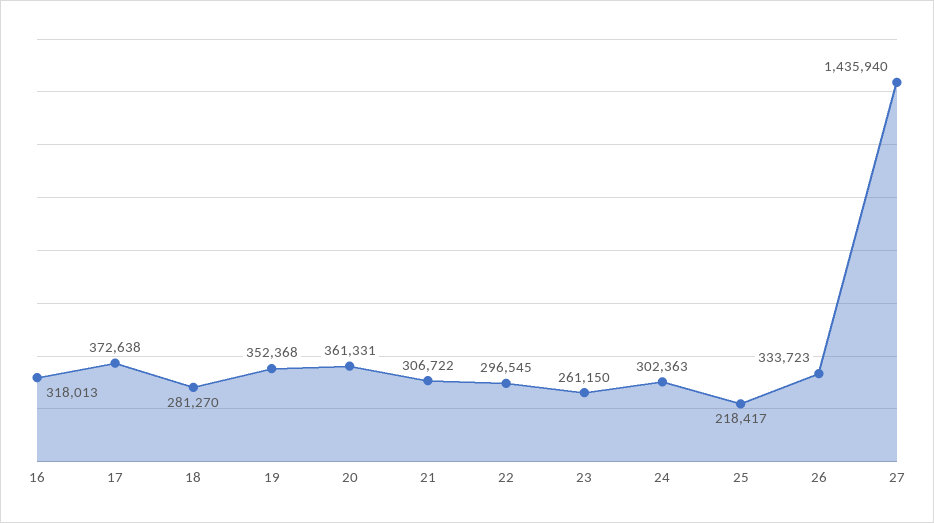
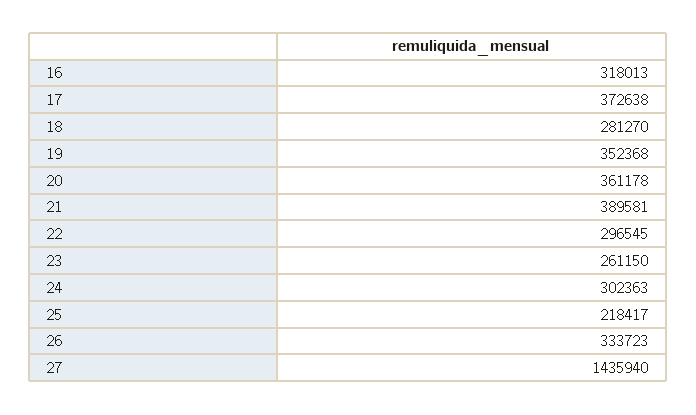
20: 361331 -> 361178
21: 306722 -> 389581

